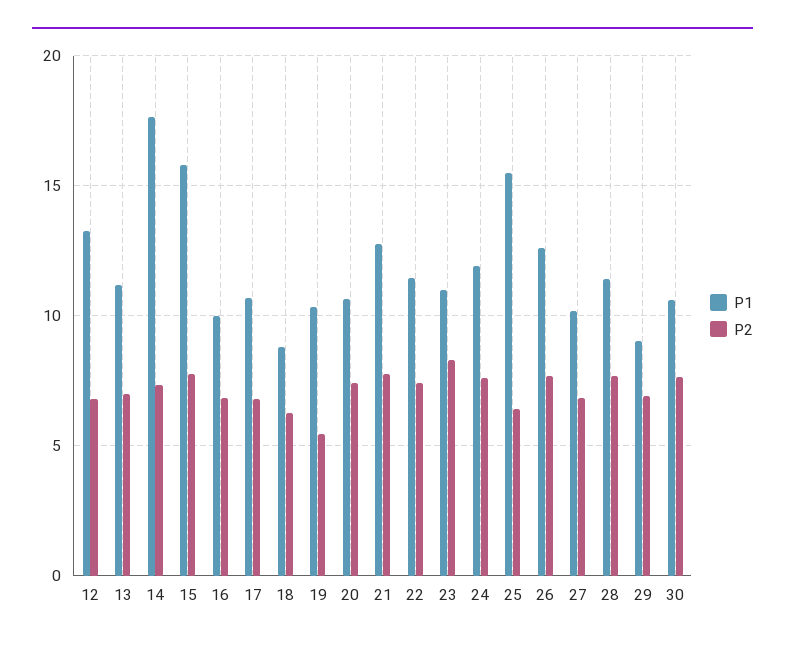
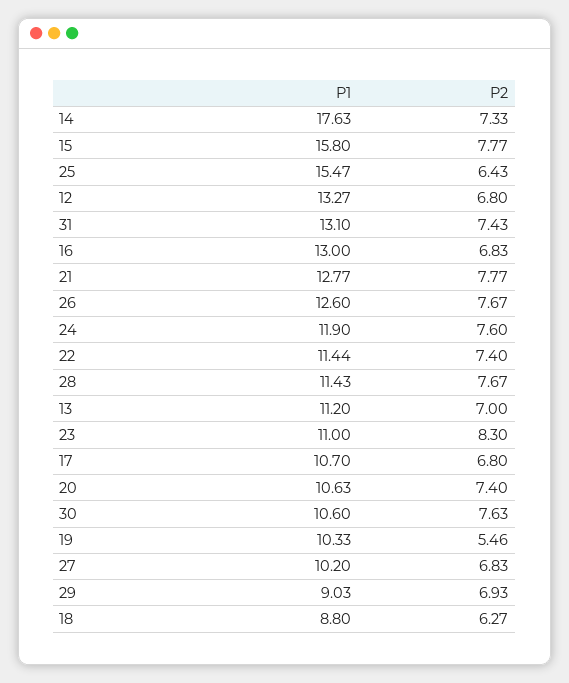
P1, 16: 10 -> 13
P1, 31: none -> 13.1
P2, 31: none -> 7.43

